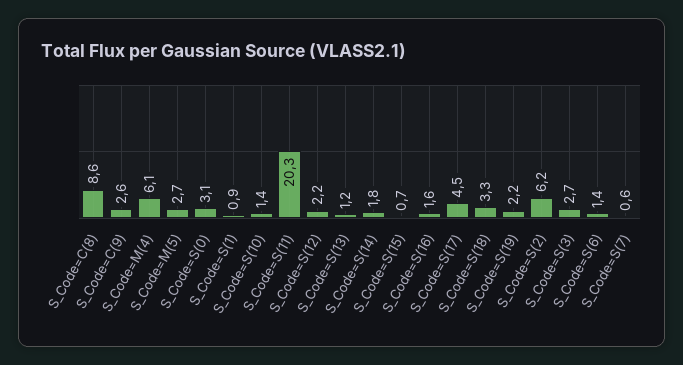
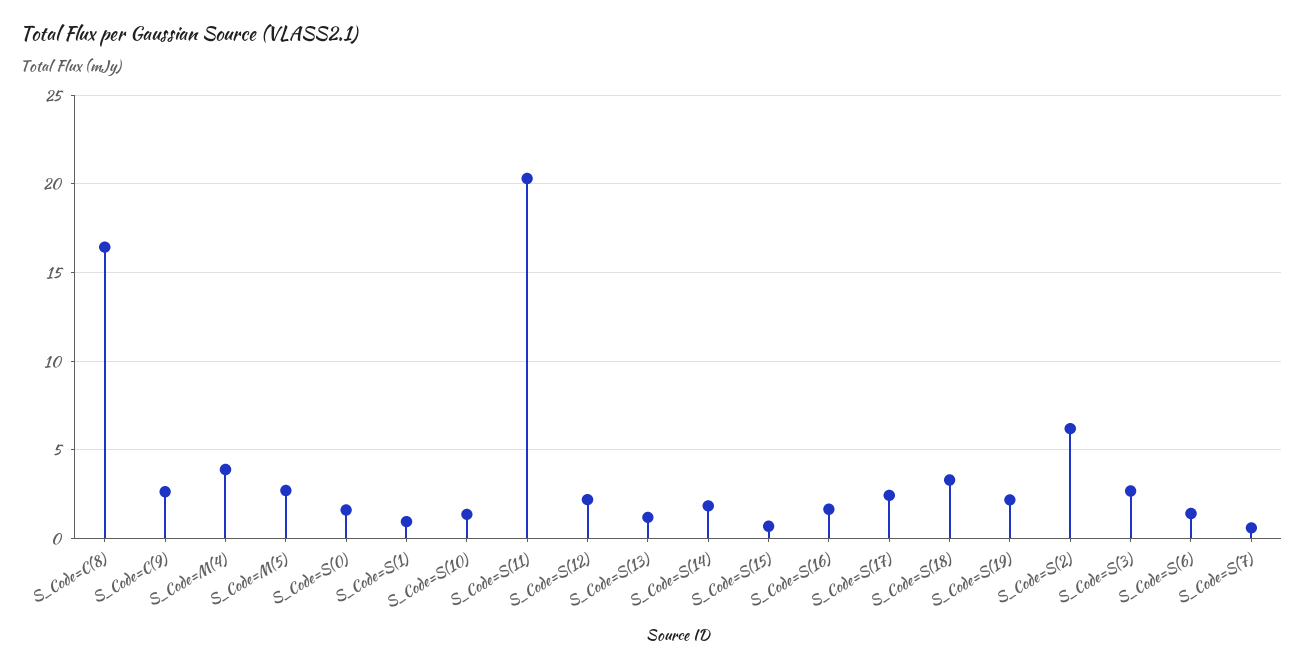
S_Code=C(8): 8.6 -> 16.5
S_Code=M(4): 6.1 -> 4
S_Code=S(0): 3.1 -> 1.5
S_Code=S(17): 4.5 -> 2.5

